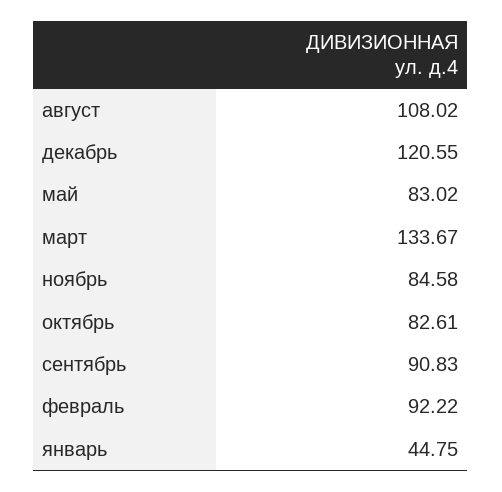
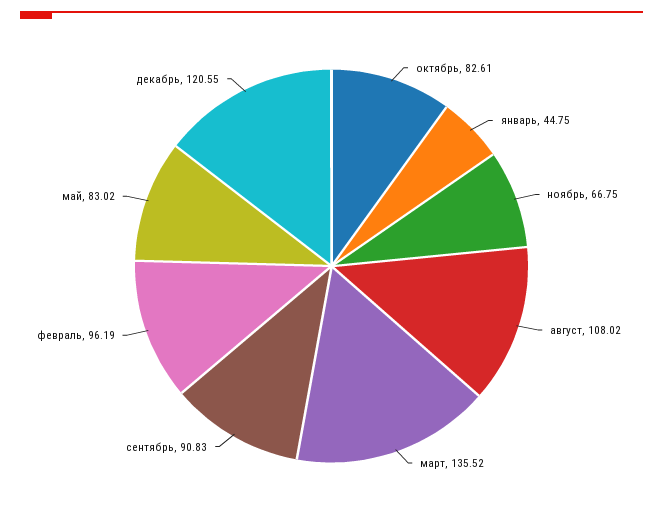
март: 133.67 -> 135.52
ноябрь: 84.58 -> 66.75
февраль: 92.22 -> 96.19

